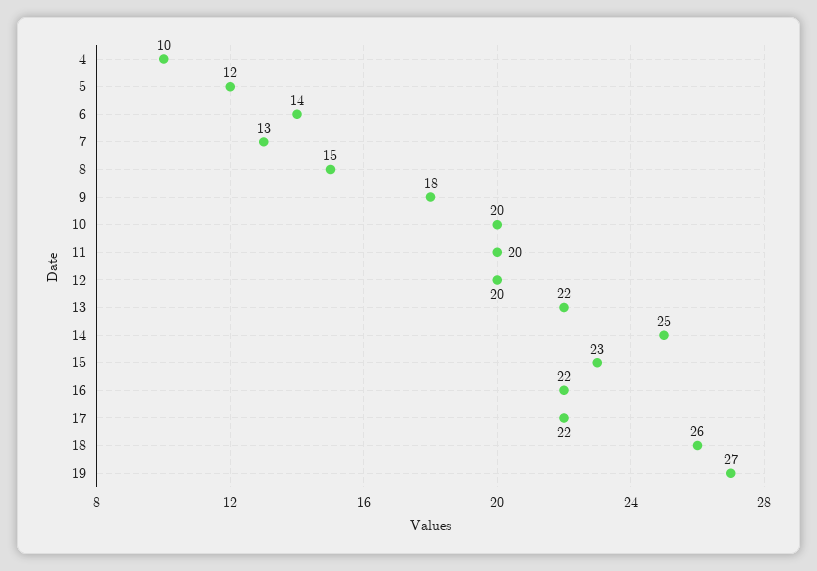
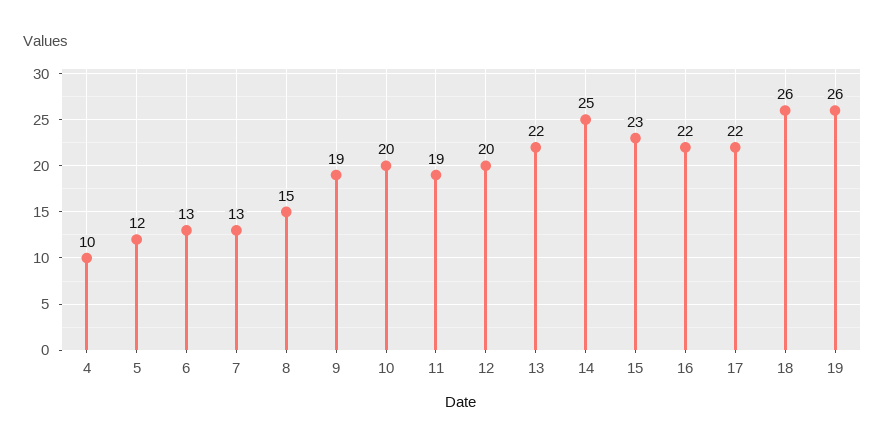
6: 14 -> 13
9: 18 -> 19
11: 20 -> 19
19: 27 -> 26

